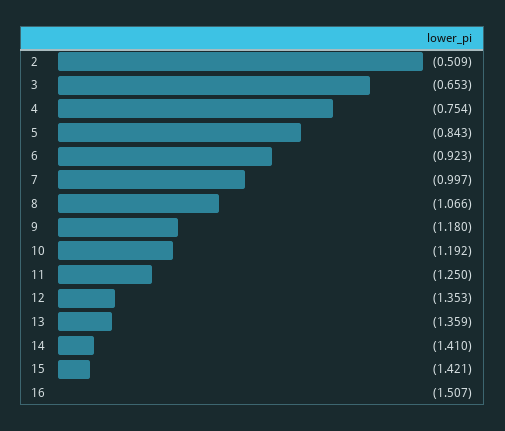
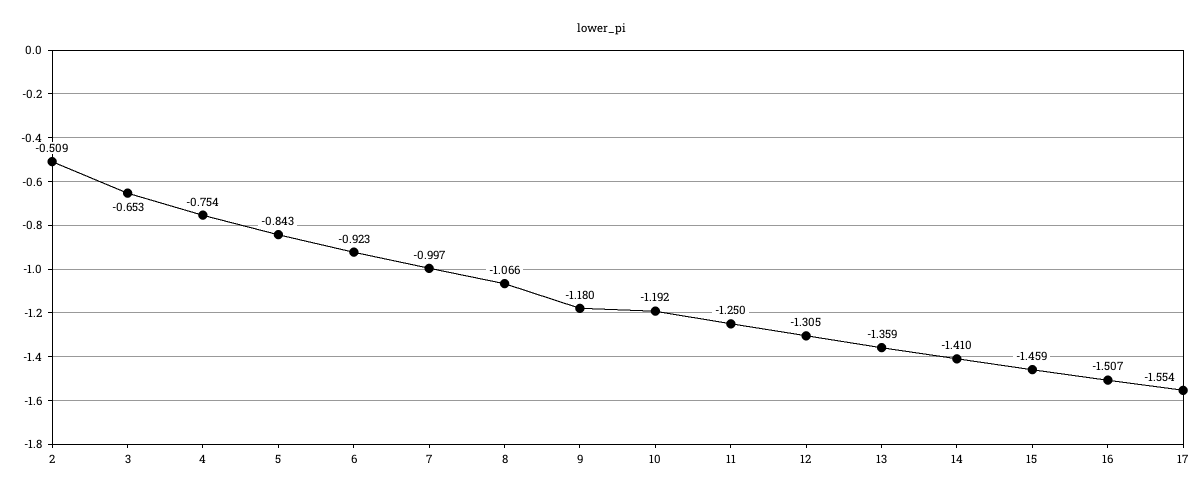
12: -1.353 -> -1.305
15: -1.421 -> -1.459
17: none -> -1.554

